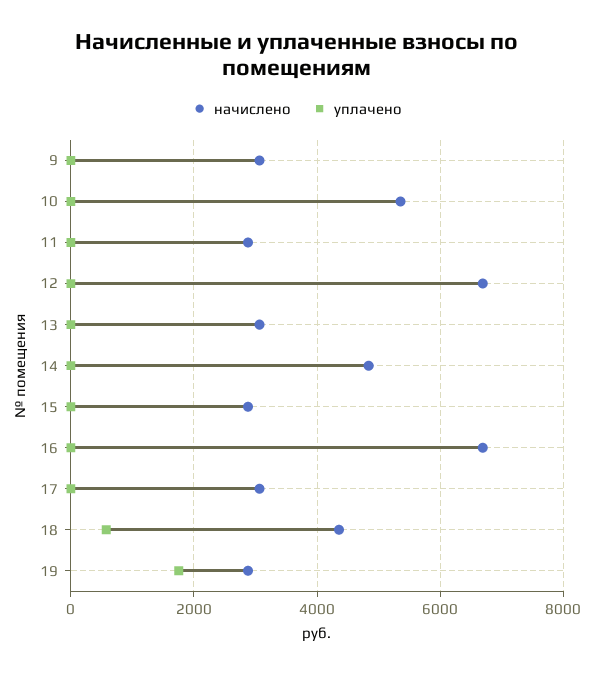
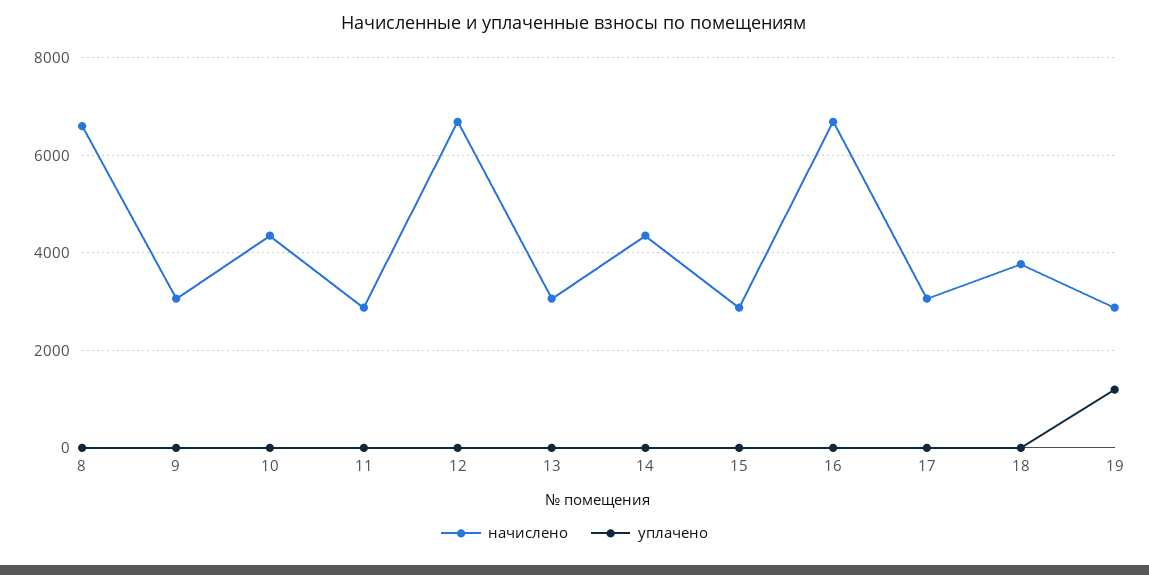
начислено, 10: 5400 -> 4400
начислено, 14: 4800 -> 4400
начислено, 18: 4400 -> 3800
уплачено, 18: 600 -> 0
уплачено, 19: 1800 -> 1200
начислено, 8: none -> 6600
уплачено, 8: none -> 0

